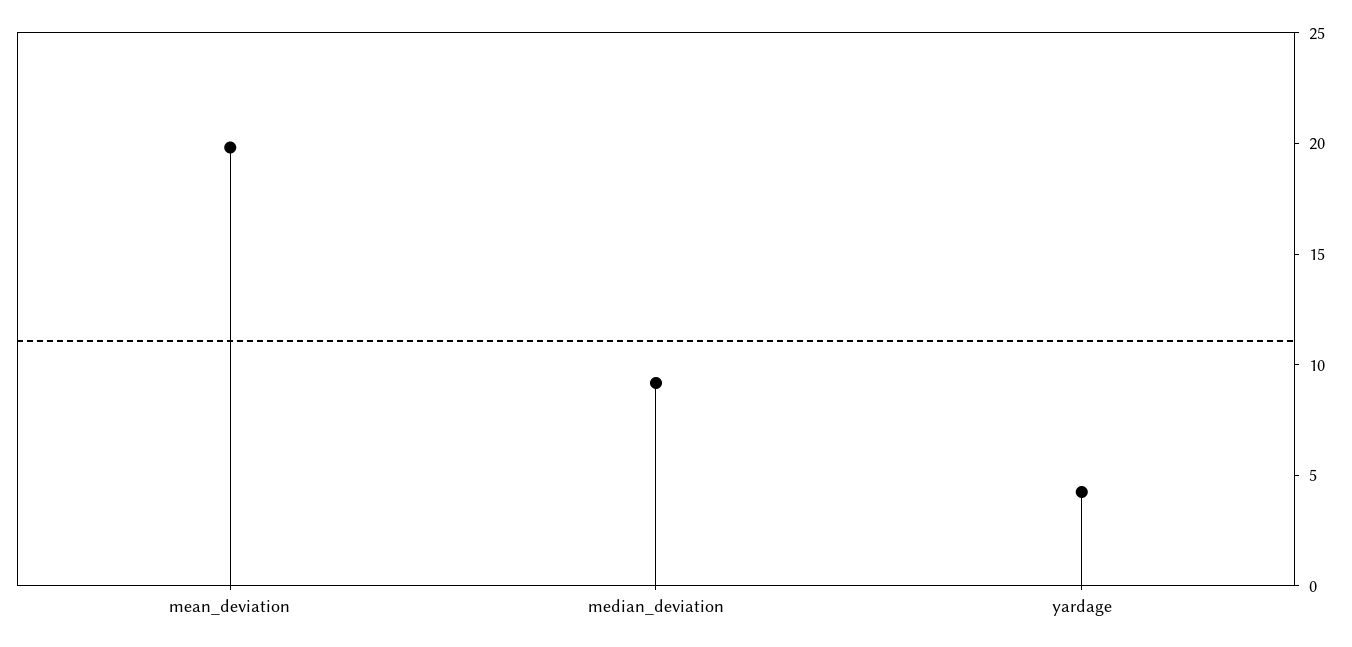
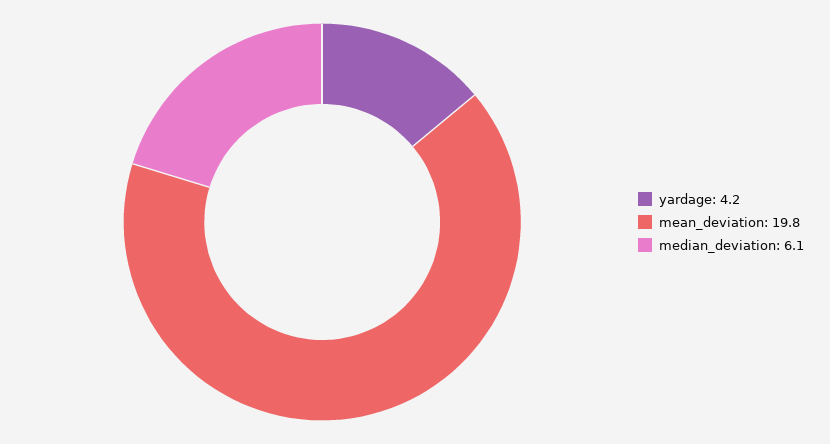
median_deviation: 9 -> 6.1

